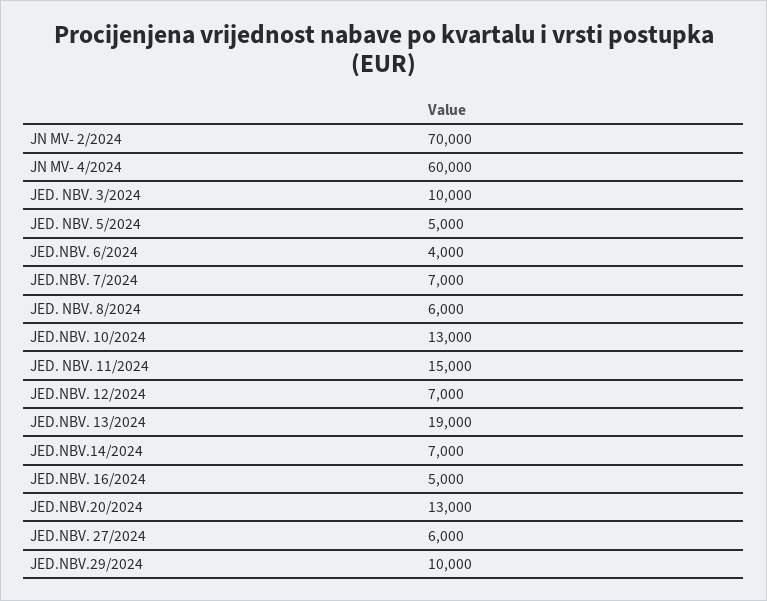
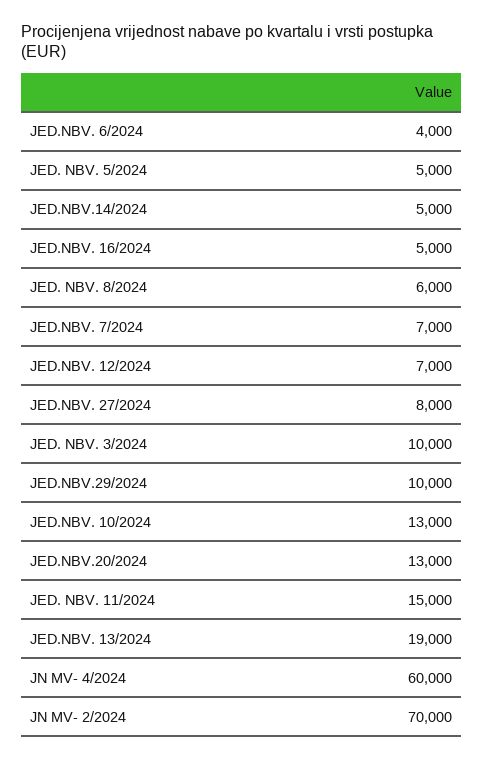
JED.NBV.14/2024: 7000 -> 5000
JED.NBV. 27/2024: 6000 -> 8000

